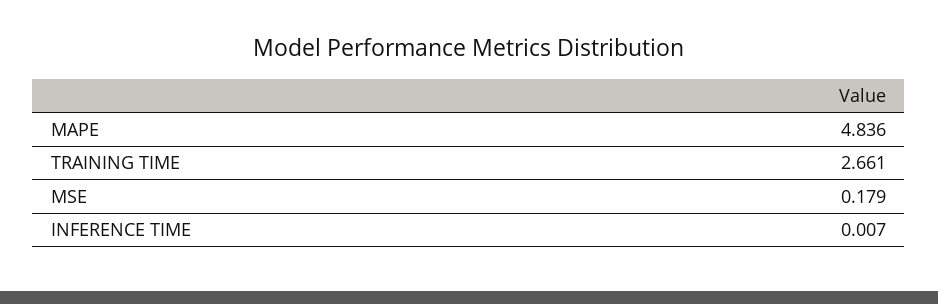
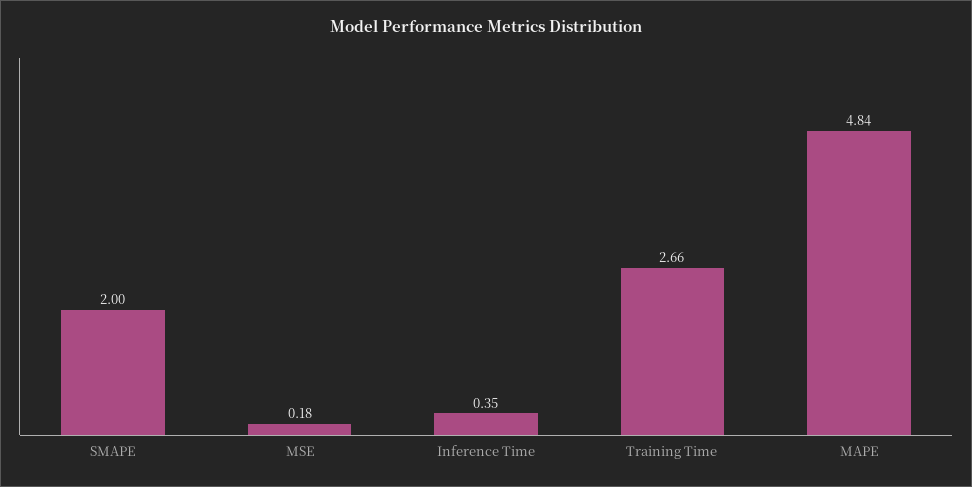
INFERENCE TIME: 0.007 -> 0.35
SMAPE: none -> 2

